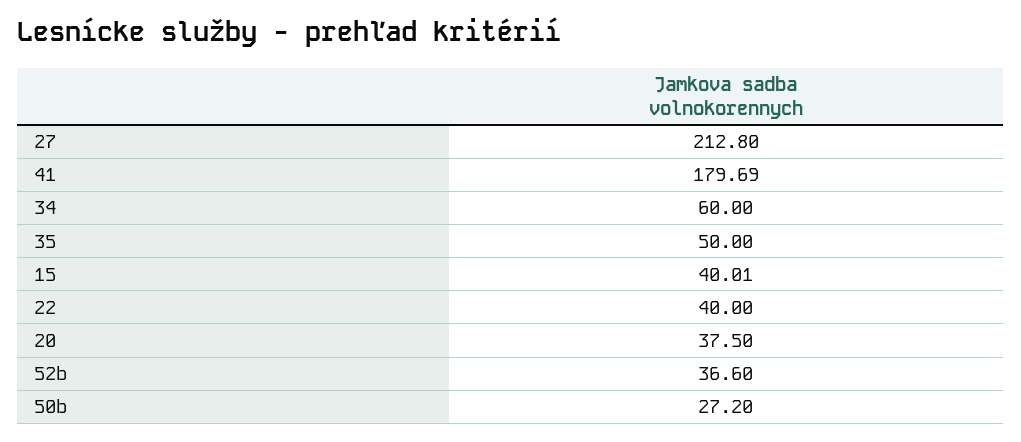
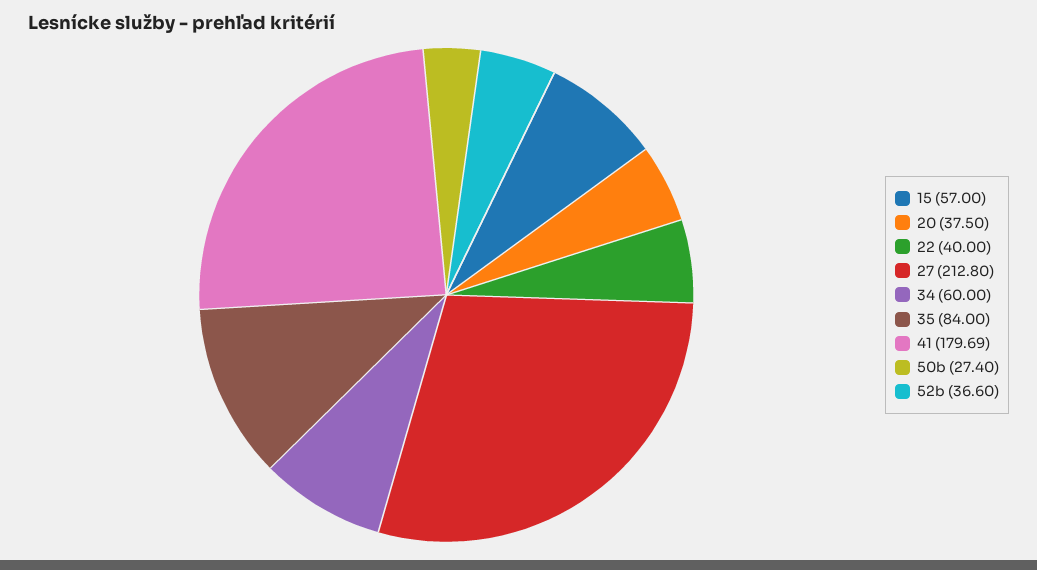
35: 50 -> 84
15: 40.01 -> 57
50b: 27.2 -> 27.4

